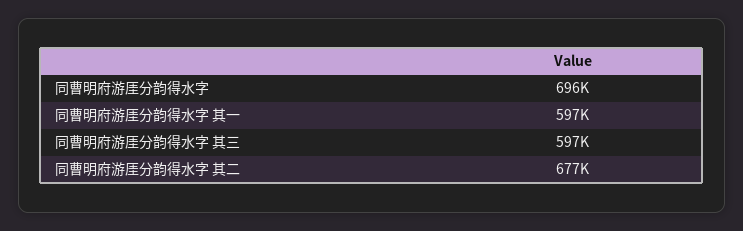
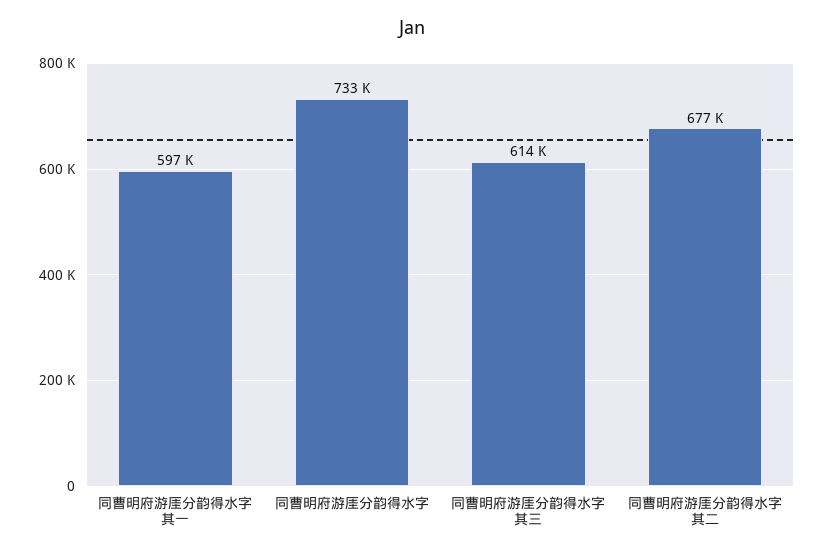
同曹明府游厓分韵得水字: 696000 -> 733000
同曹明府游厓分韵得水字 其三: 597000 -> 614000

